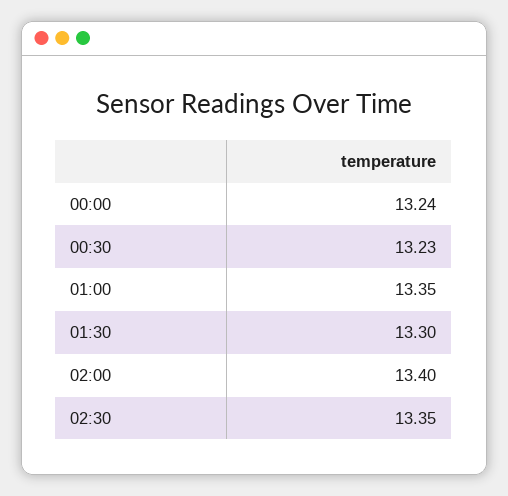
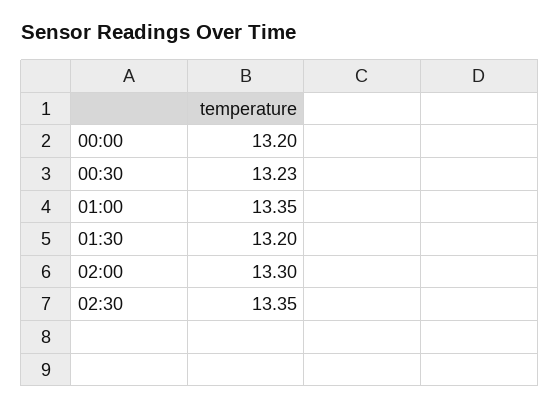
00:00: 13.24 -> 13.2
01:30: 13.3 -> 13.2
02:00: 13.4 -> 13.3

